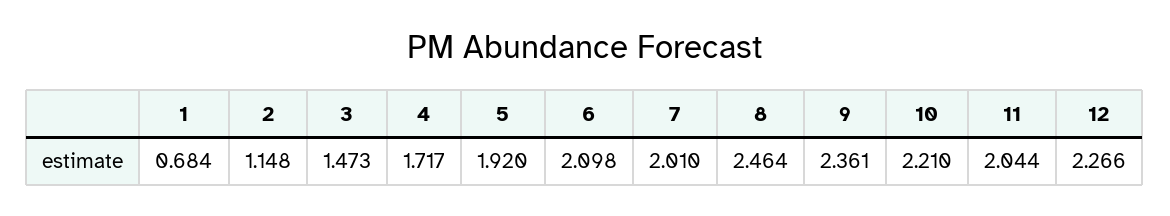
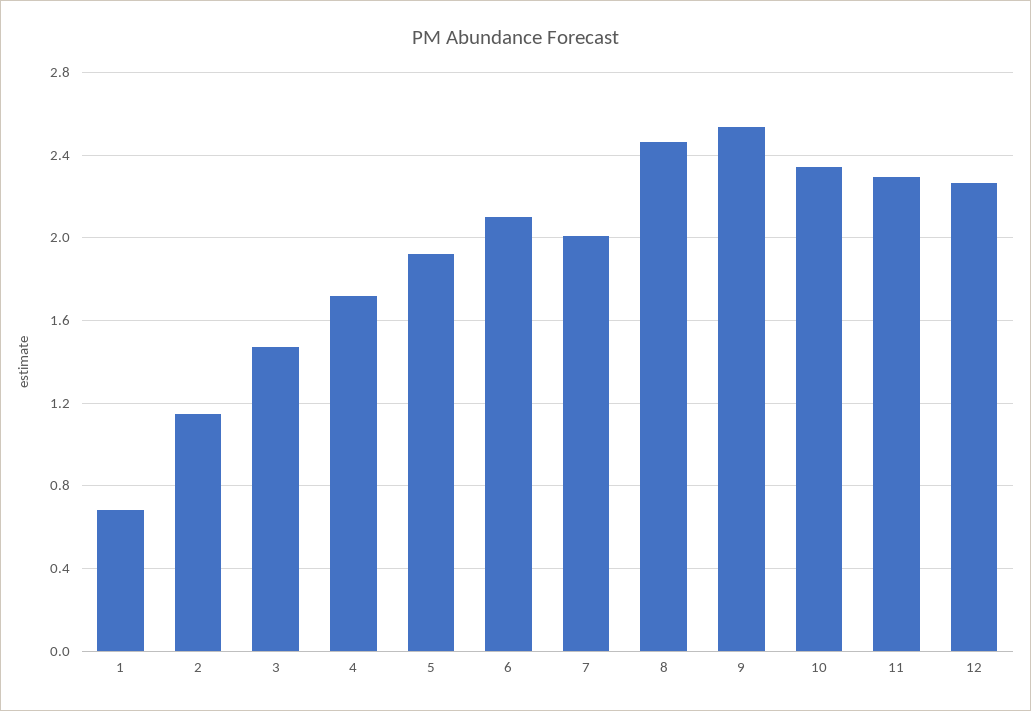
9: 2.361 -> 2.55
10: 2.21 -> 2.35
11: 2.044 -> 2.3

